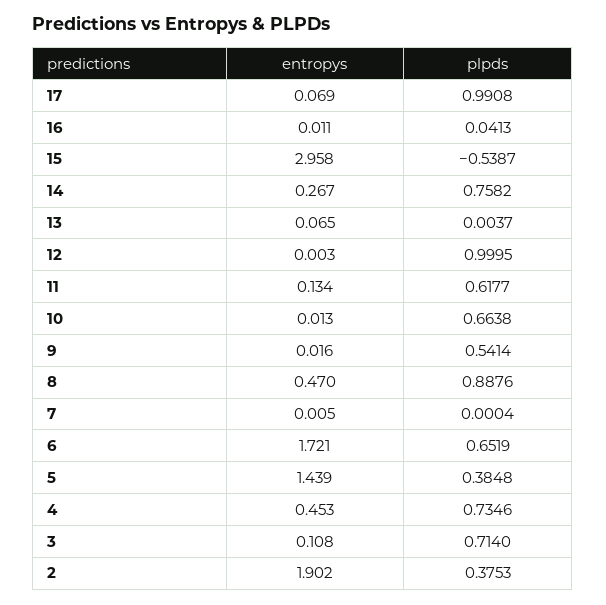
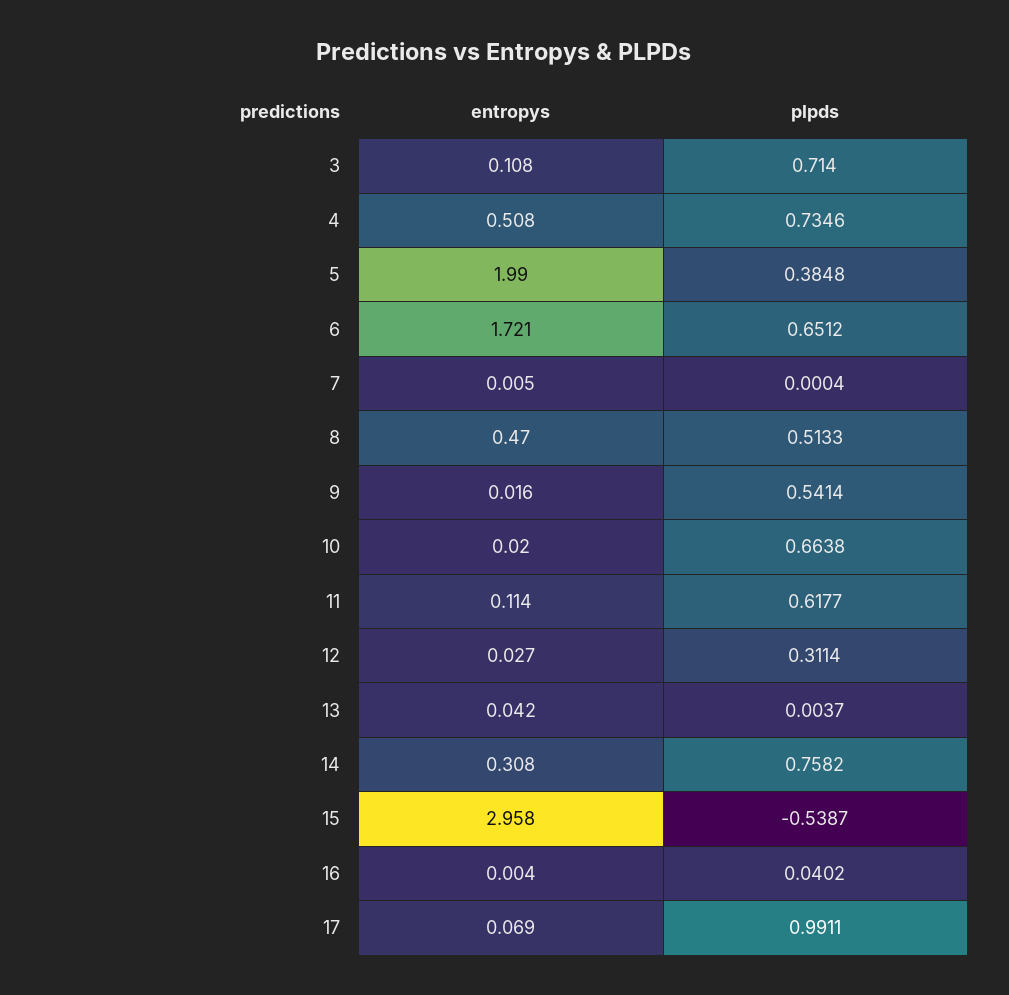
plpds, 17: 0.9908 -> 0.9911
entropys, 16: 0.011 -> 0.004
plpds, 16: 0.0413 -> 0.0402
entropys, 14: 0.267 -> 0.308
entropys, 13: 0.065 -> 0.042
entropys, 12: 0.003 -> 0.027
plpds, 12: 0.9995 -> 0.3114
entropys, 11: 0.134 -> 0.114
entropys, 10: 0.013 -> 0.02
plpds, 8: 0.8876 -> 0.5133
plpds, 6: 0.6519 -> 0.6512
entropys, 5: 1.439 -> 1.99
entropys, 4: 0.453 -> 0.508
entropys, 2: 1.902 -> none
plpds, 2: 0.3753 -> none

